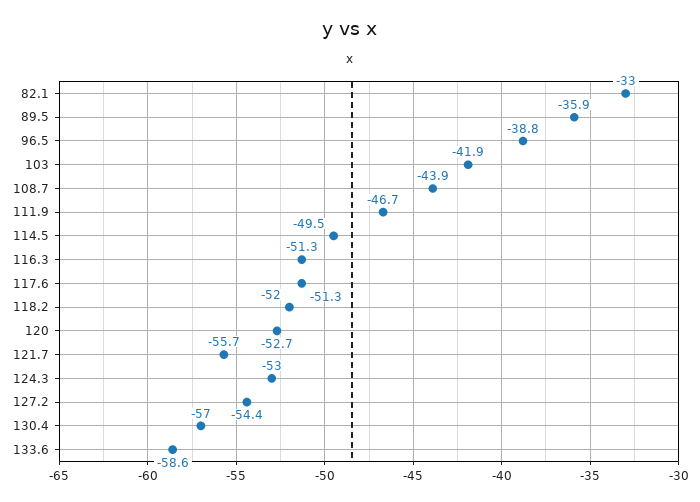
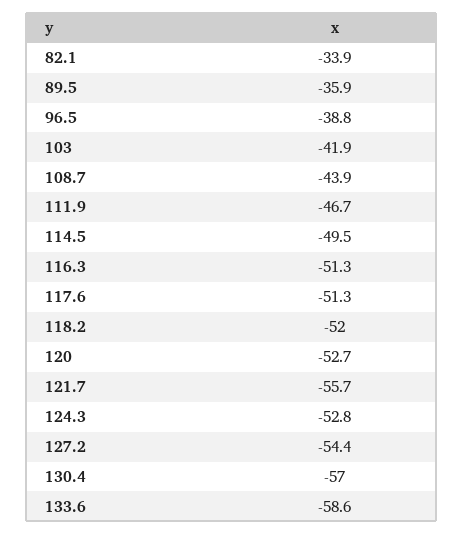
82.1: -33 -> -33.9
124.3: -53 -> -52.8

